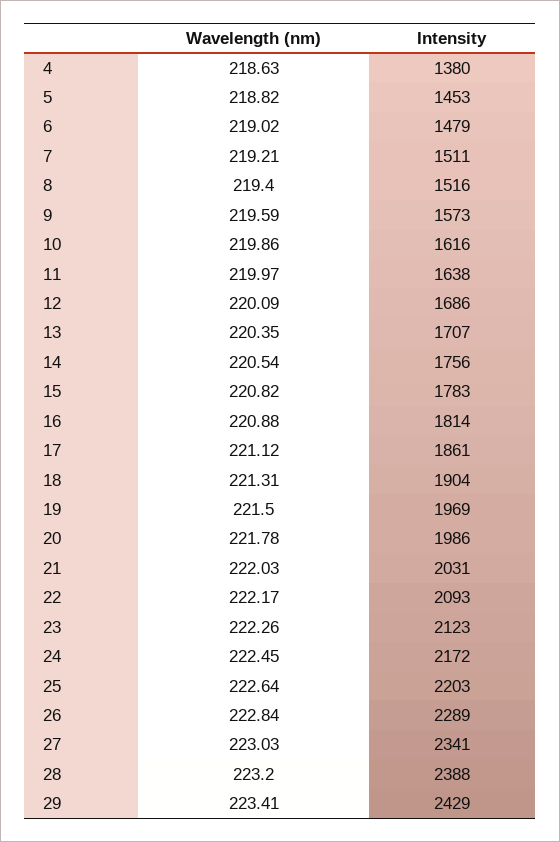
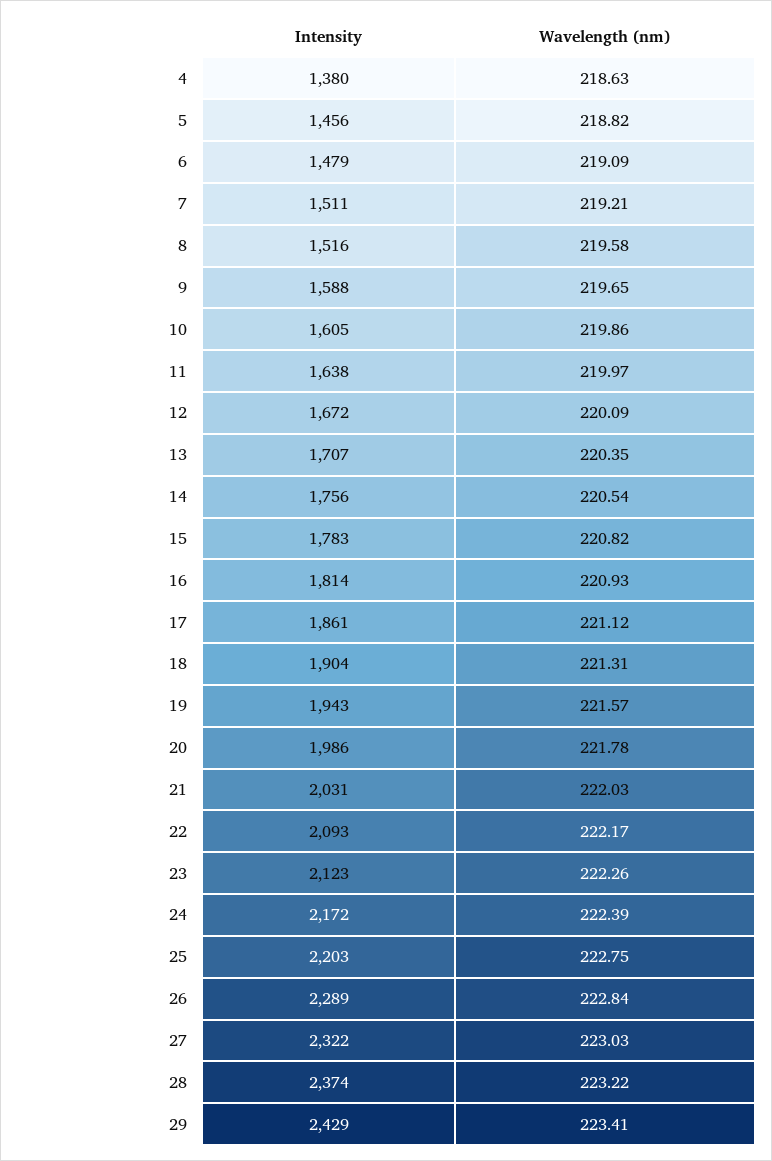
Intensity, 5: 1453 -> 1456
Wavelength (nm), 6: 219.02 -> 219.09
Wavelength (nm), 8: 219.4 -> 219.58
Wavelength (nm), 9: 219.59 -> 219.65
Intensity, 9: 1573 -> 1588
Intensity, 10: 1616 -> 1605
Intensity, 12: 1686 -> 1672
Wavelength (nm), 16: 220.88 -> 220.93
Wavelength (nm), 19: 221.5 -> 221.57
Intensity, 19: 1969 -> 1943
Wavelength (nm), 24: 222.45 -> 222.39
Wavelength (nm), 25: 222.64 -> 222.75
Intensity, 27: 2341 -> 2322
Wavelength (nm), 28: 223.2 -> 223.22
Intensity, 28: 2388 -> 2374

